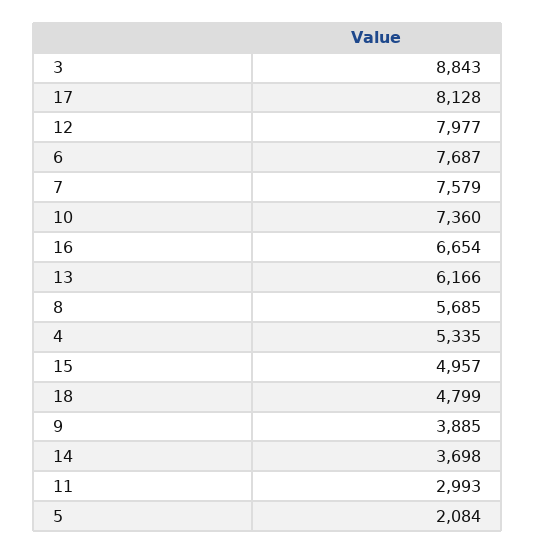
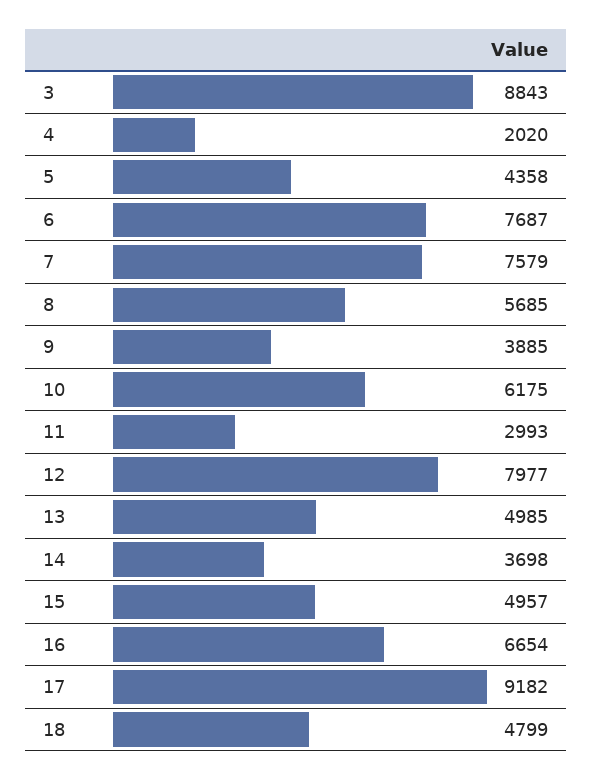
17: 8128 -> 9182
10: 7360 -> 6175
13: 6166 -> 4985
4: 5335 -> 2020
5: 2084 -> 4358

